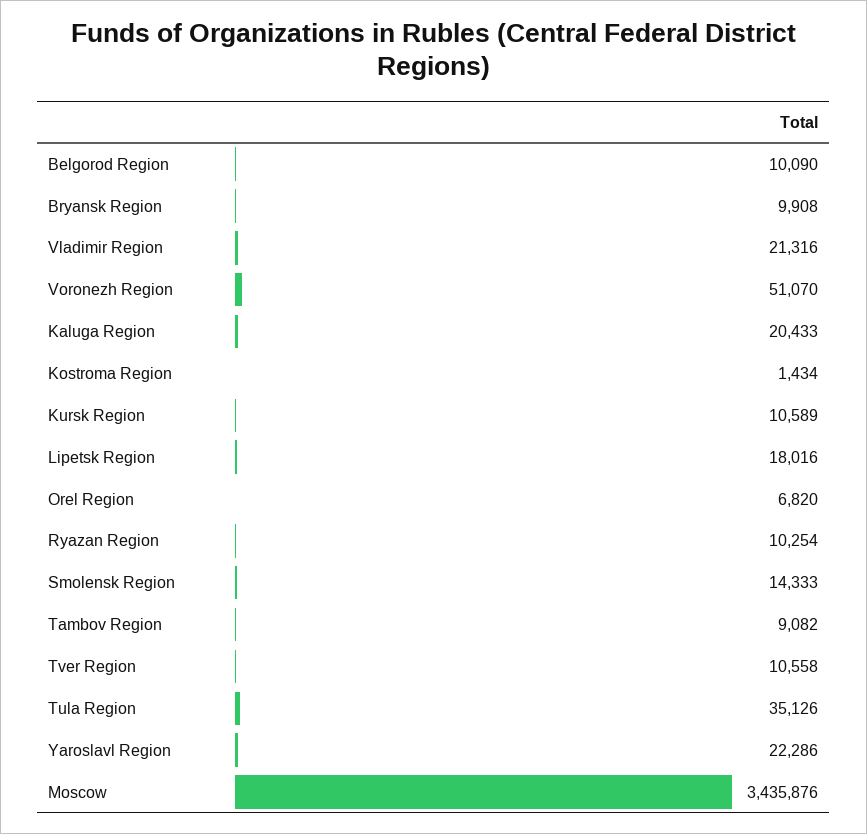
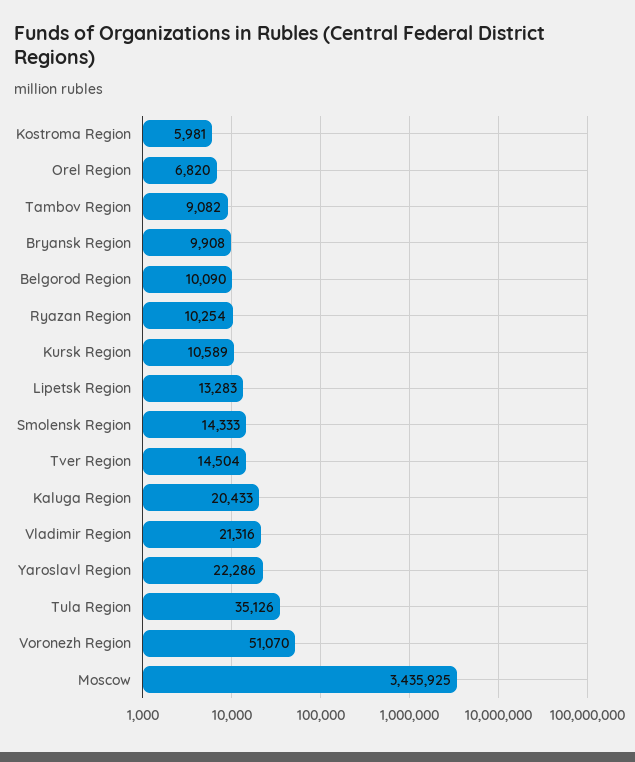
Kostroma Region: 1434 -> 5981
Lipetsk Region: 18016 -> 13283
Tver Region: 10558 -> 14504
Moscow: 3435876 -> 3435925

